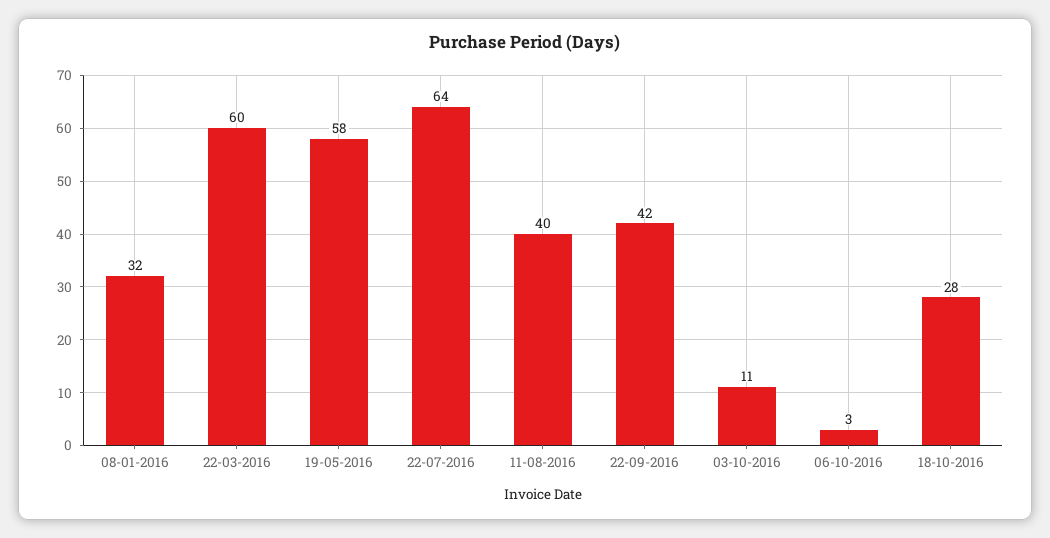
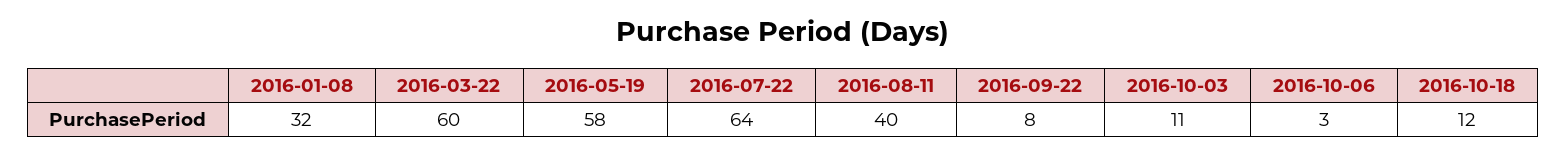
22-09-2016: 42 -> 8
18-10-2016: 28 -> 12

